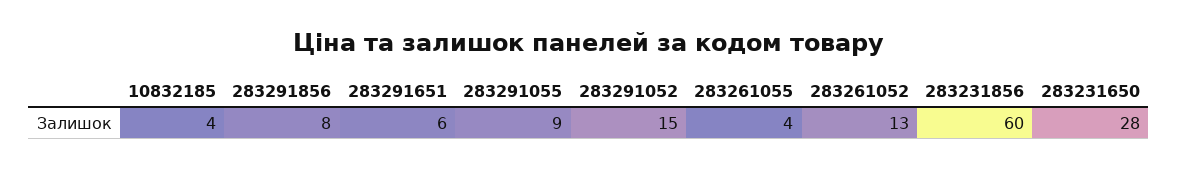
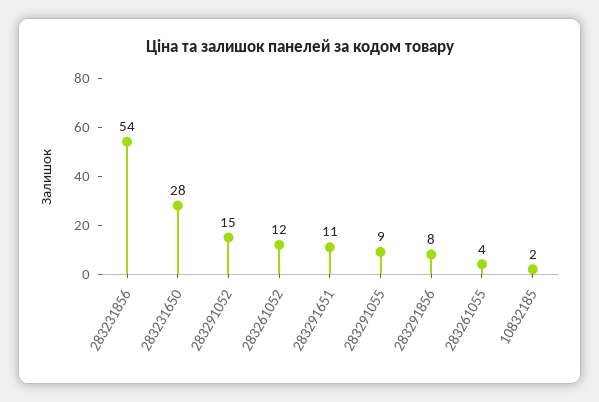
10832185: 4 -> 2
283291651: 6 -> 11
283261052: 13 -> 12
283231856: 60 -> 54

